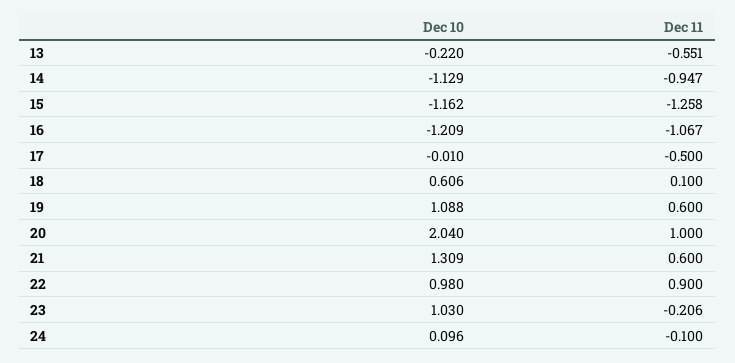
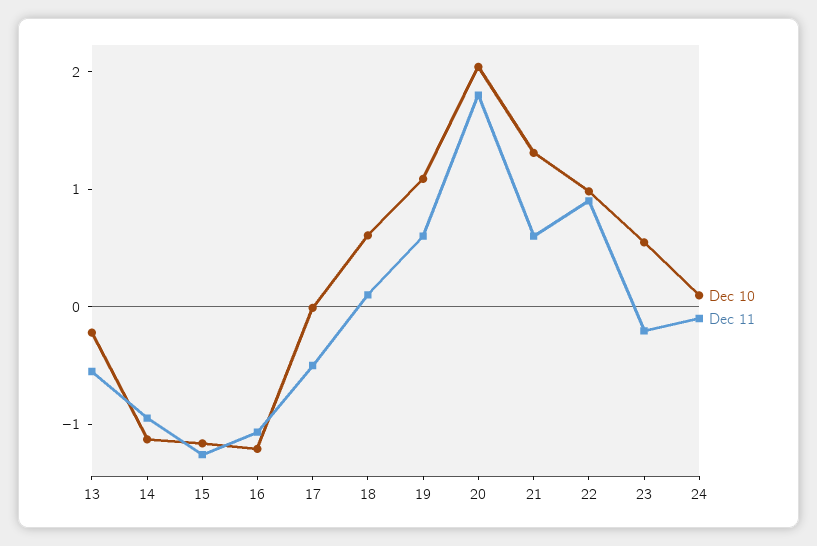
Dec 11, 20: 1 -> 1.8
Dec 10, 23: 1.03 -> 0.6

